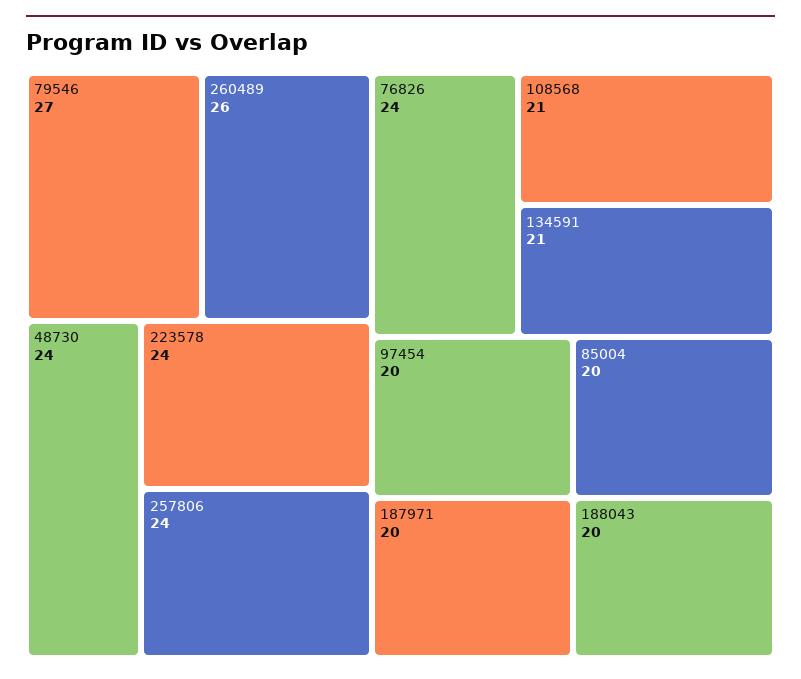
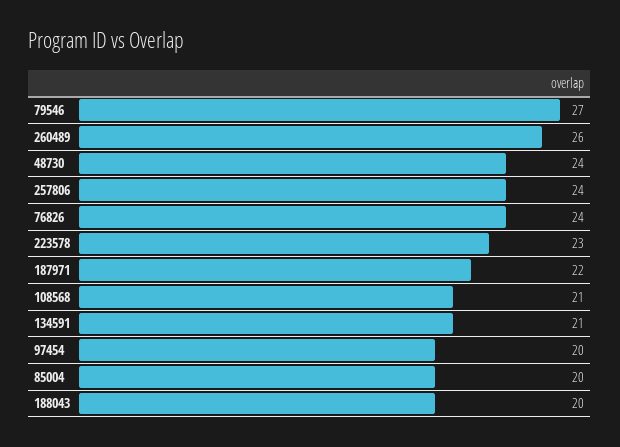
223578: 24 -> 23
187971: 20 -> 22

